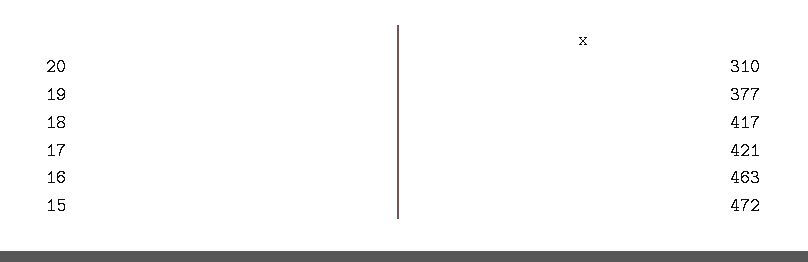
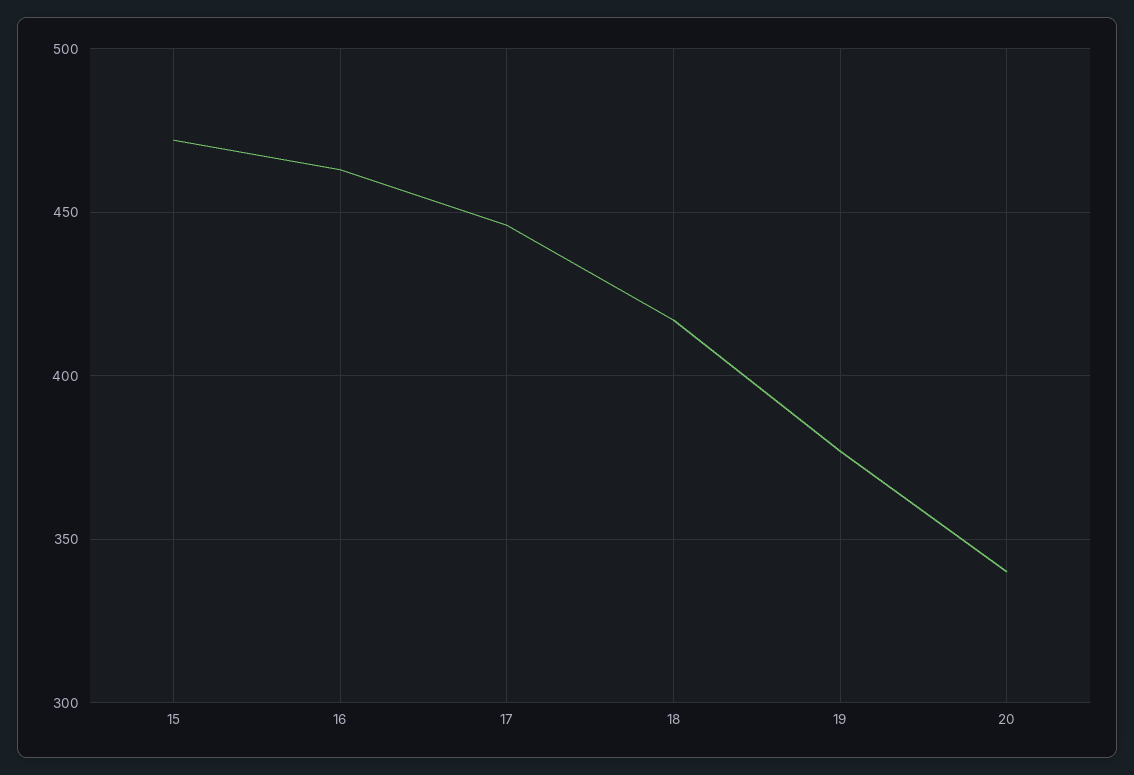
20: 310 -> 340
17: 421 -> 445

